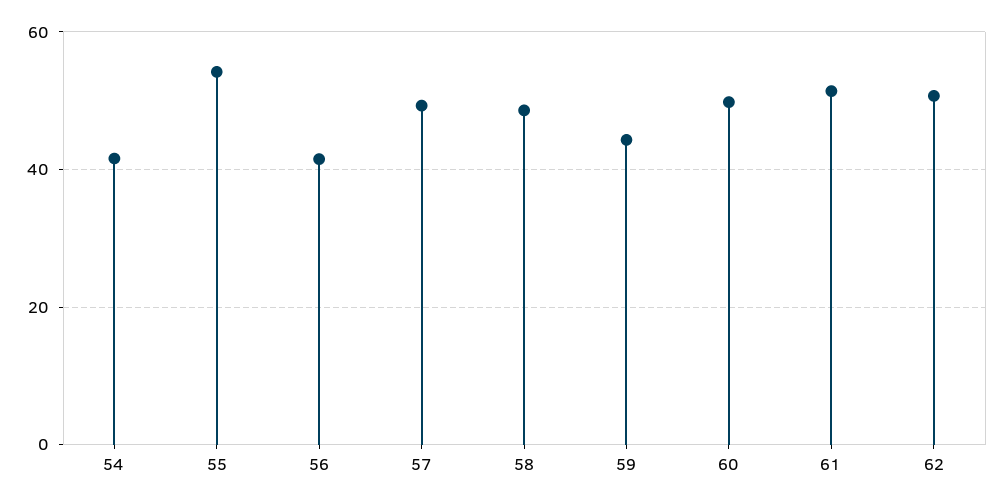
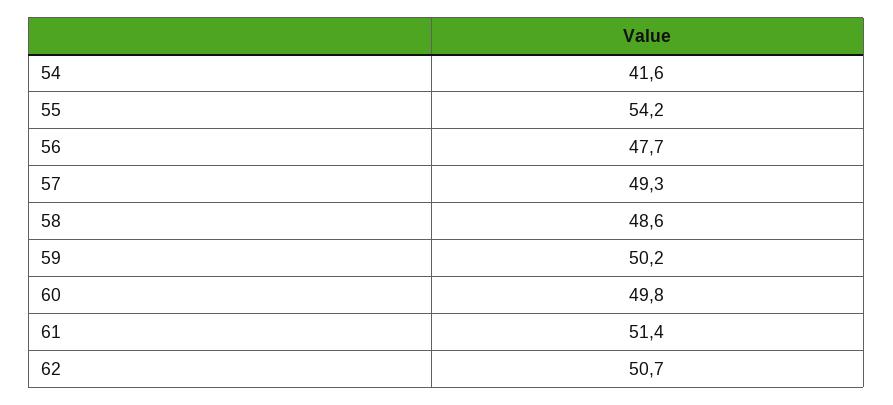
56: 42 -> 47.7
59: 44 -> 50.2

